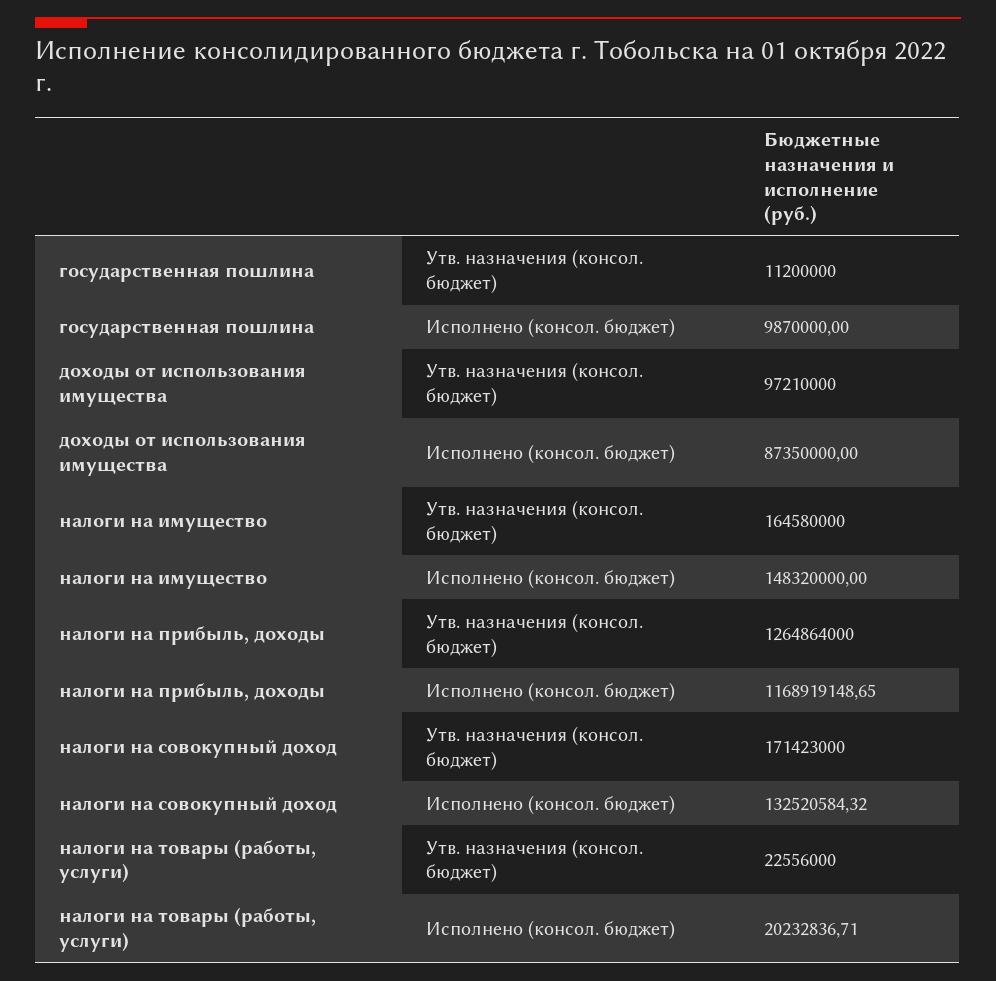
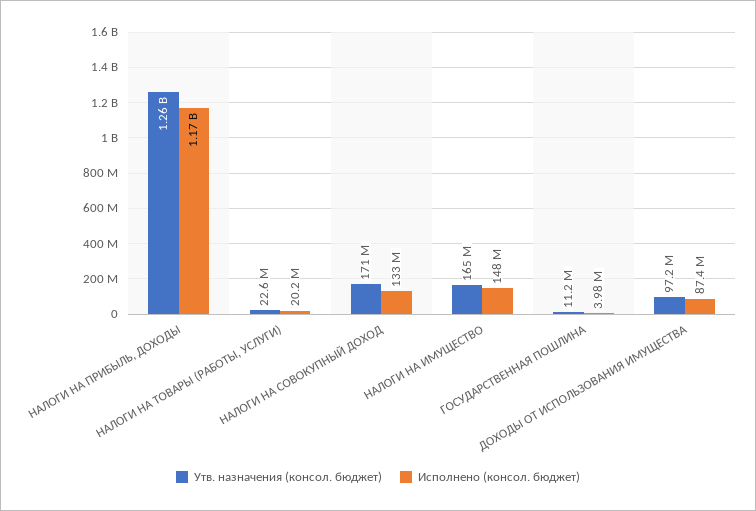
Исполнено (консол. бюджет), государственная пошлина: 9870000 -> 3980000

